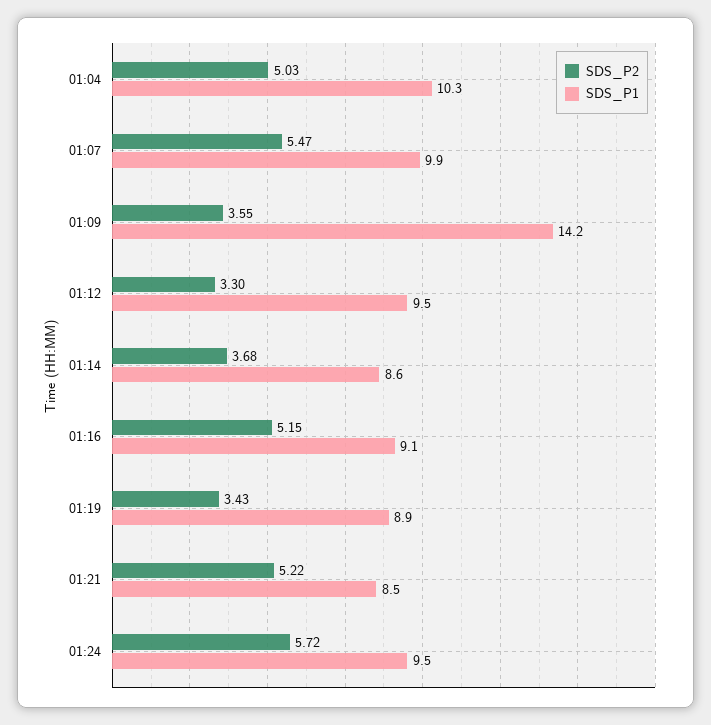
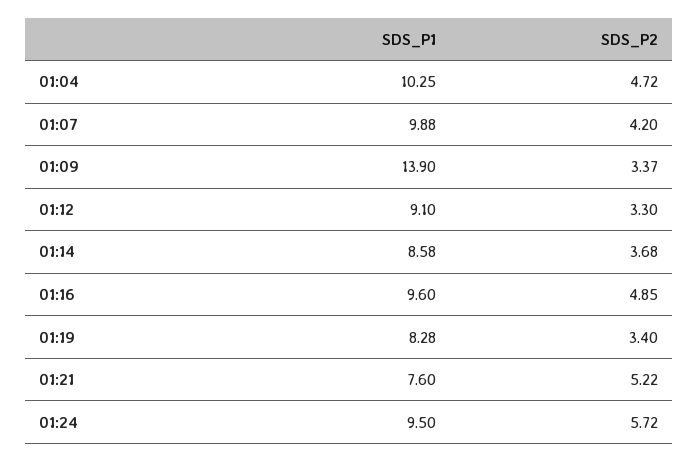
SDS_P2, 01:04: 5.03 -> 4.72
SDS_P2, 01:07: 5.47 -> 4.2
SDS_P2, 01:09: 3.55 -> 3.37
SDS_P1, 01:09: 14.2 -> 13.9
SDS_P1, 01:12: 9.5 -> 9.1
SDS_P2, 01:16: 5.15 -> 4.85
SDS_P1, 01:16: 9.1 -> 9.6
SDS_P2, 01:19: 3.43 -> 3.4
SDS_P1, 01:19: 8.9 -> 8.28
SDS_P1, 01:21: 8.5 -> 7.6

